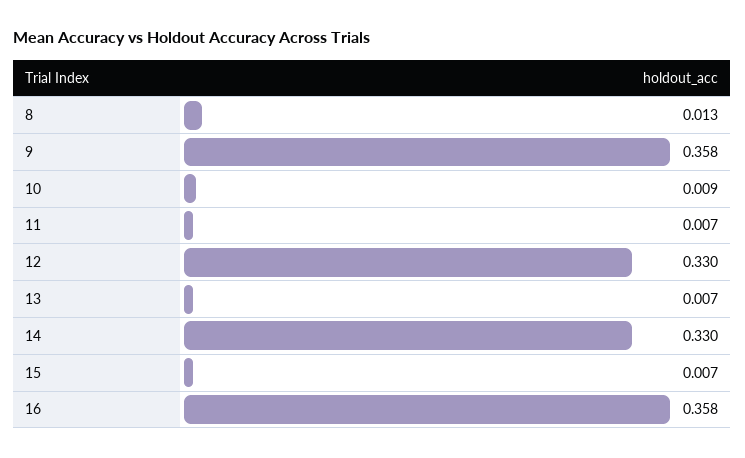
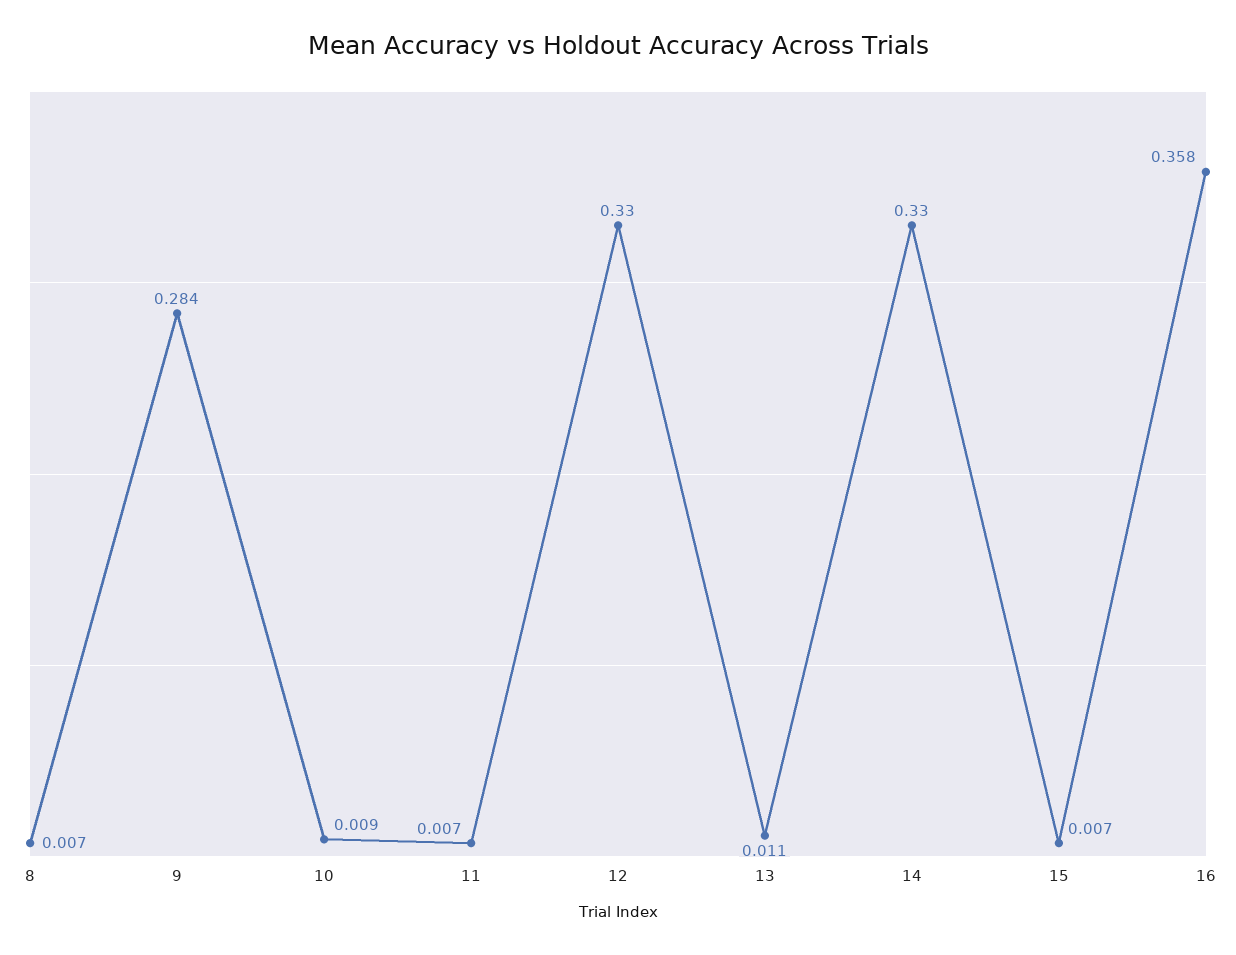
8: 0.013 -> 0.007
9: 0.358 -> 0.284
13: 0.007 -> 0.011

